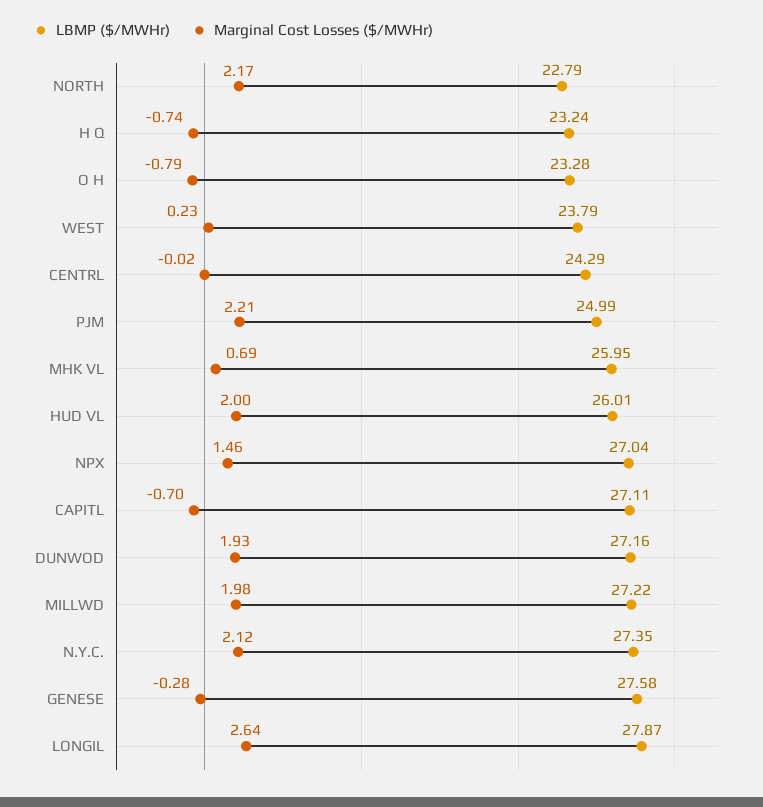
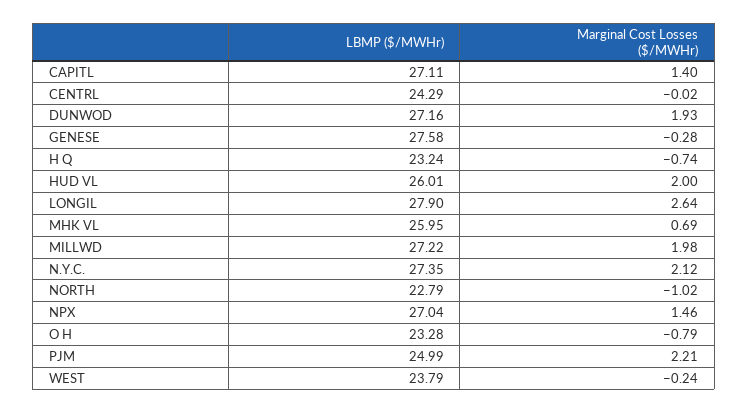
Marginal Cost Losses ($/MWHr), NORTH: 2.17 -> -1.02
Marginal Cost Losses ($/MWHr), WEST: 0.23 -> -0.24
Marginal Cost Losses ($/MWHr), CAPITL: -0.7 -> 1.4
LBMP ($/MWHr), LONGIL: 27.87 -> 27.9

